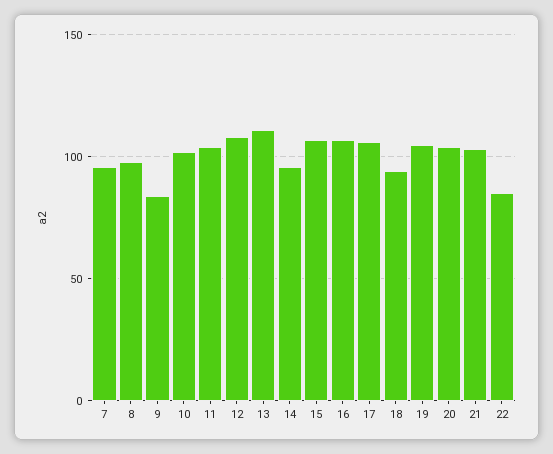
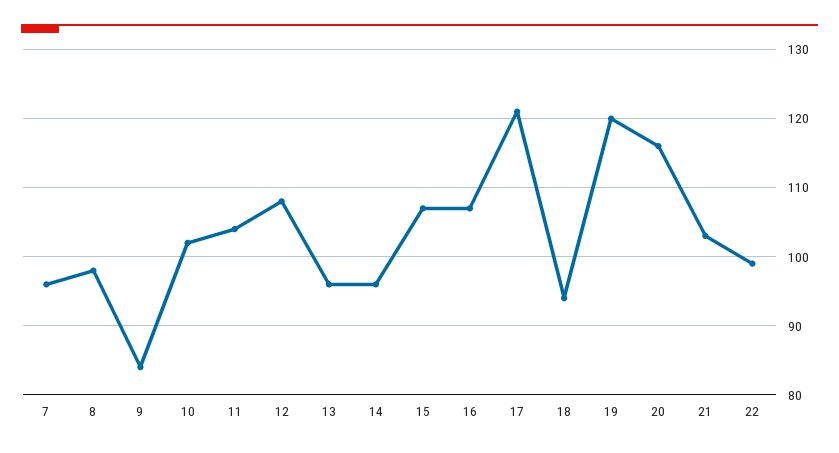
13: 110 -> 96
17: 105 -> 121
19: 105 -> 120
20: 105 -> 116
22: 85 -> 99

